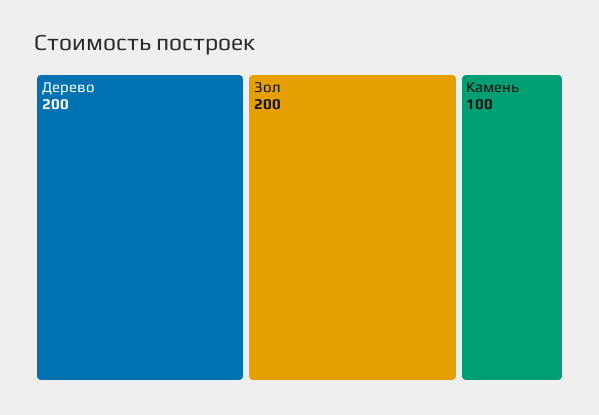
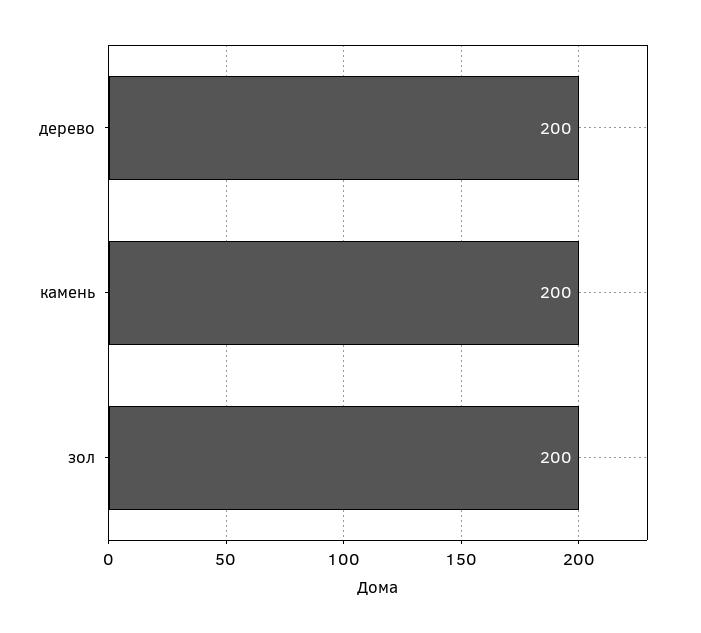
Камень: 100 -> 200

